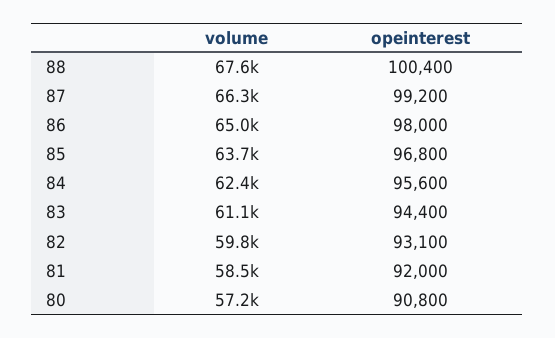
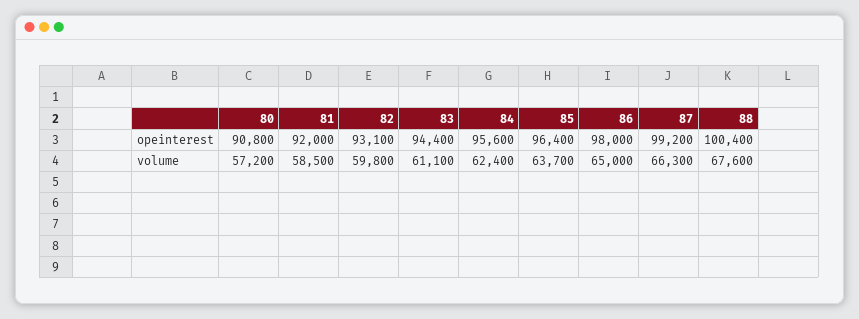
opeinterest, 85: 96800 -> 96400

